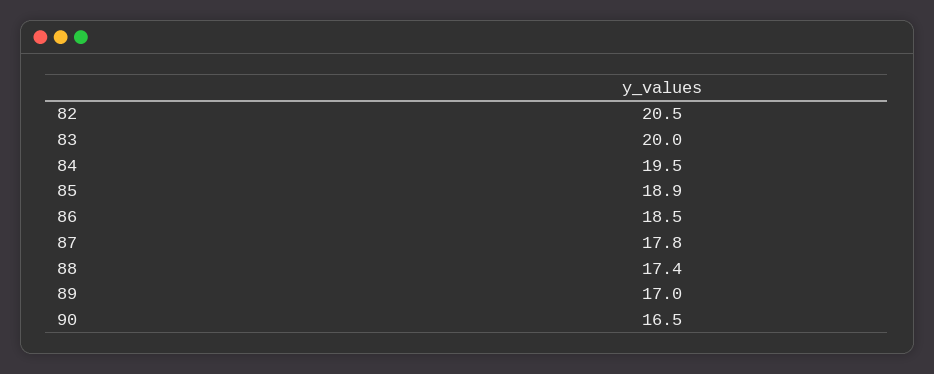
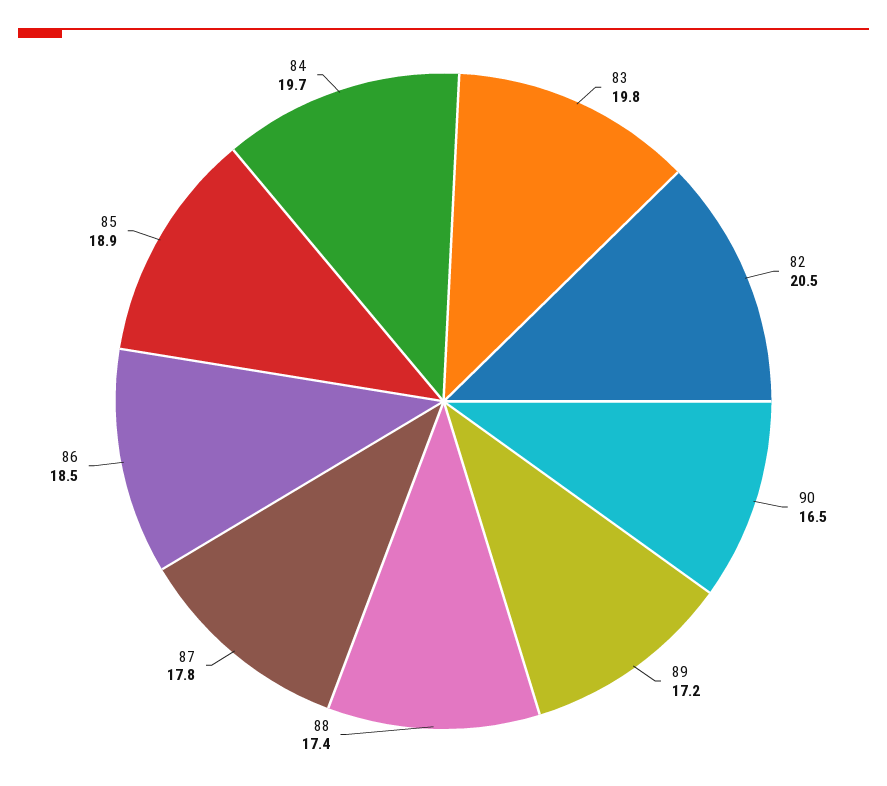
83: 20 -> 19.8
84: 19.5 -> 19.7
89: 17 -> 17.2

